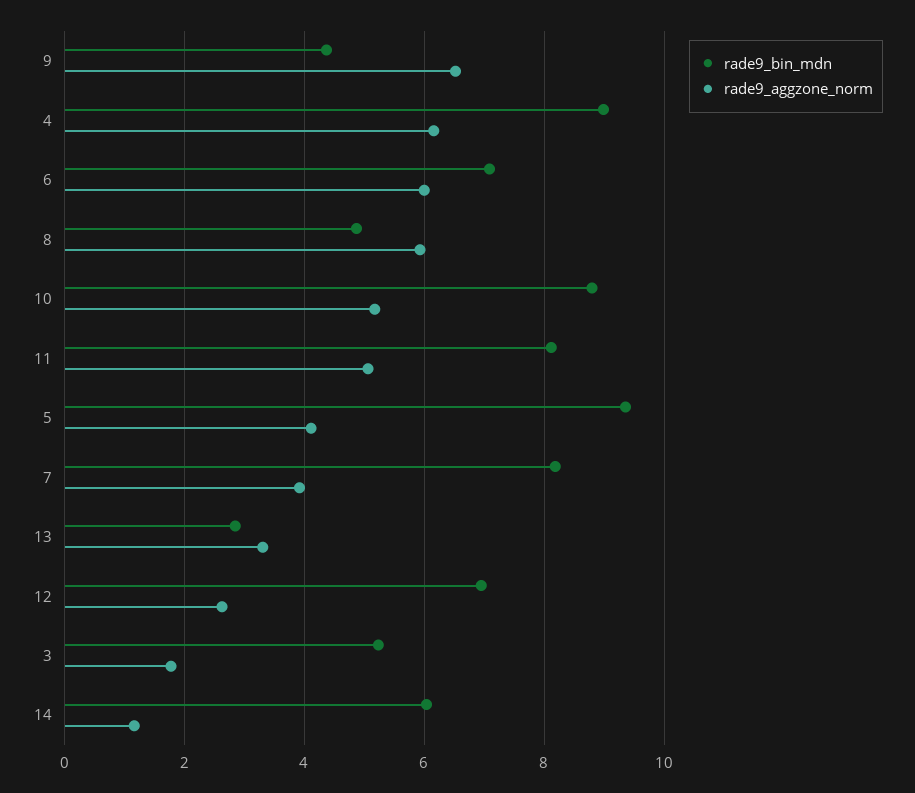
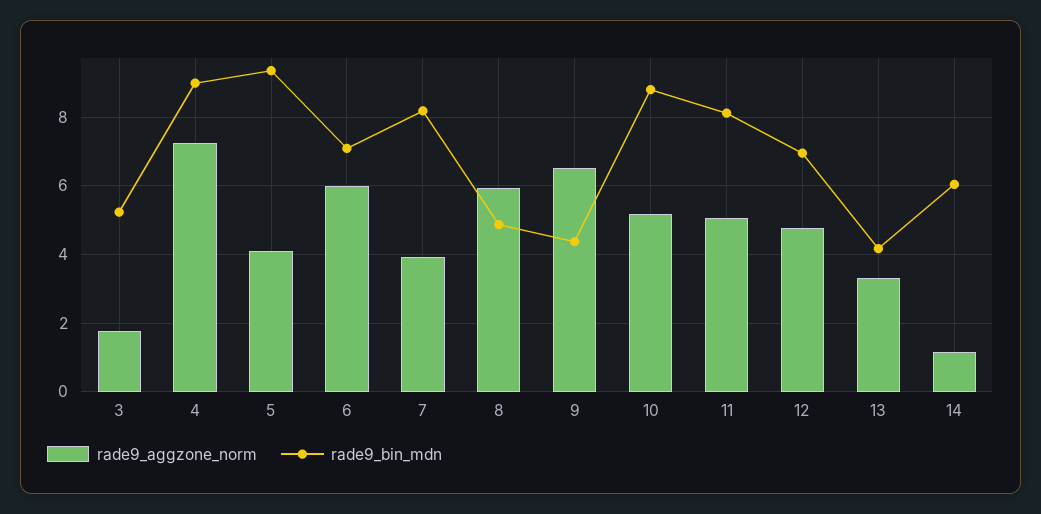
rade9_aggzone_norm, 4: 6.2 -> 7.2
rade9_bin_mdn, 13: 2.8 -> 4.2
rade9_aggzone_norm, 12: 2.6 -> 4.8

